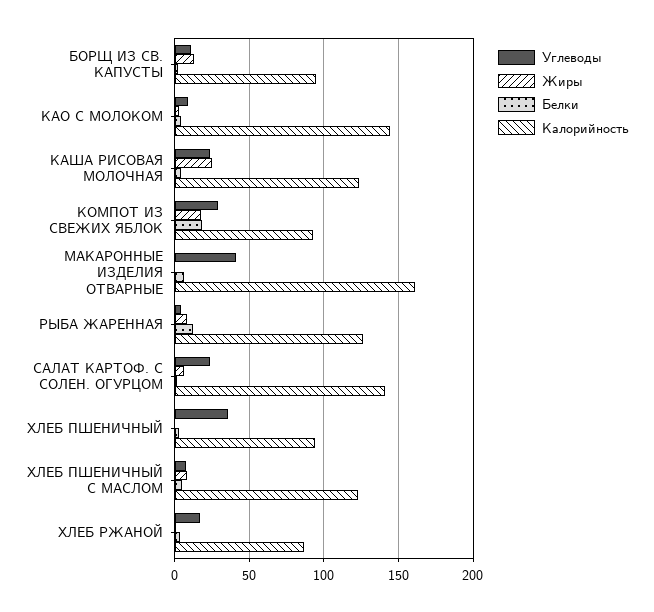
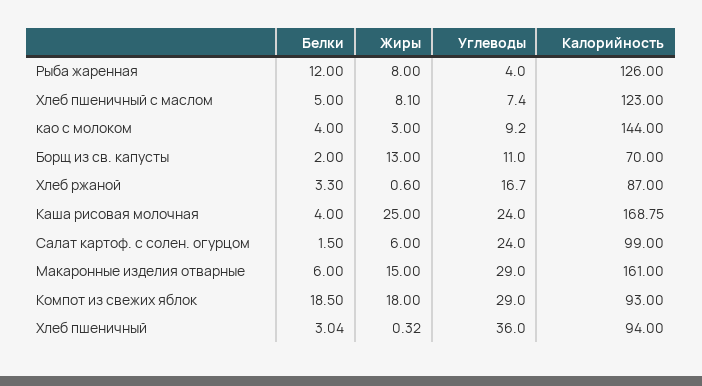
Калорийность, БОРЩ ИЗ СВ. КАПУСТЫ: 95 -> 70
Калорийность, КАША РИСОВАЯ МОЛОЧНАЯ: 125 -> 168.75
Углеводы, МАКАРОННЫЕ ИЗДЕЛИЯ ОТВАРНЫЕ: 40 -> 29
Жиры, МАКАРОННЫЕ ИЗДЕЛИЯ ОТВАРНЫЕ: 0 -> 15
Калорийность, САЛАТ КАРТОФ. С СОЛЕН. ОГУРЦОМ: 140 -> 99

